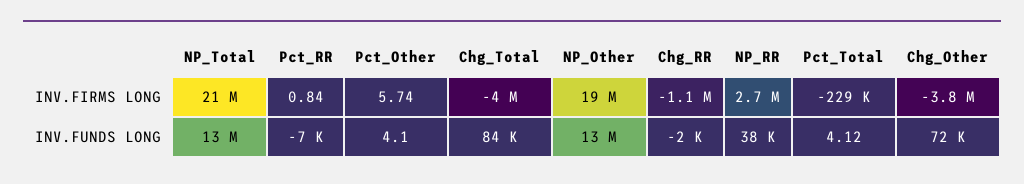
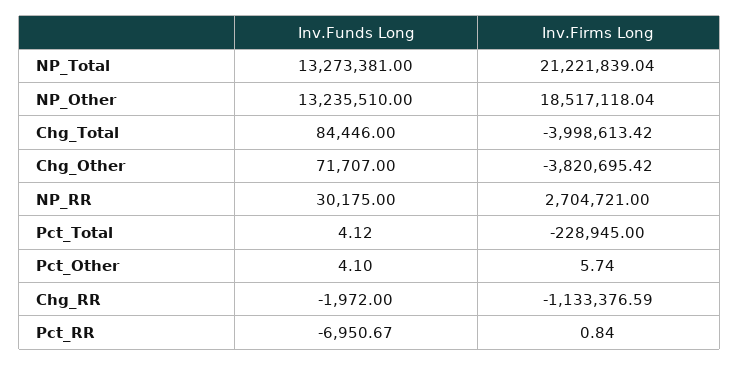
NP_RR, INV.FUNDS LONG: 38000 -> 30175

